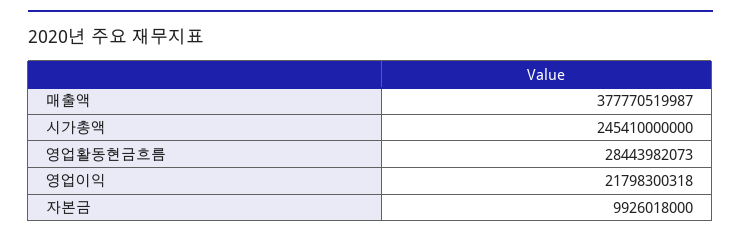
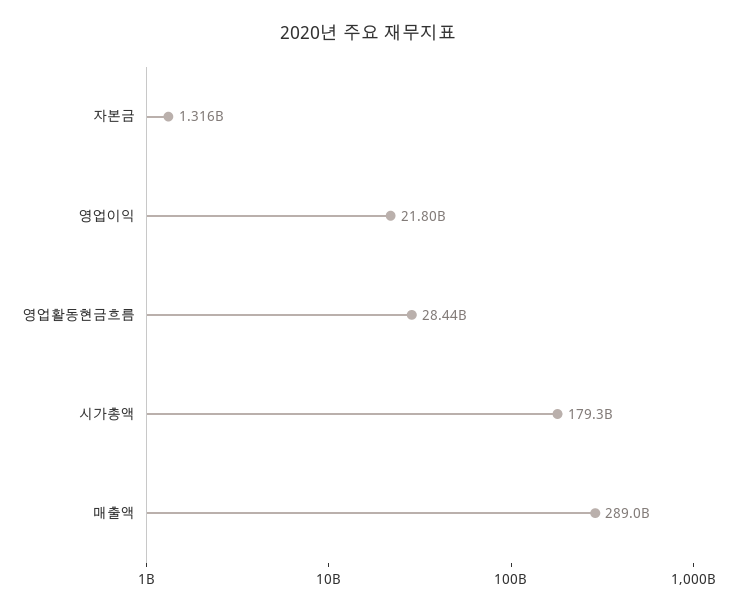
매출액: 377770519987 -> 289000000000
시가총액: 245410000000 -> 179300000000
자본금: 9926018000 -> 1316000000

